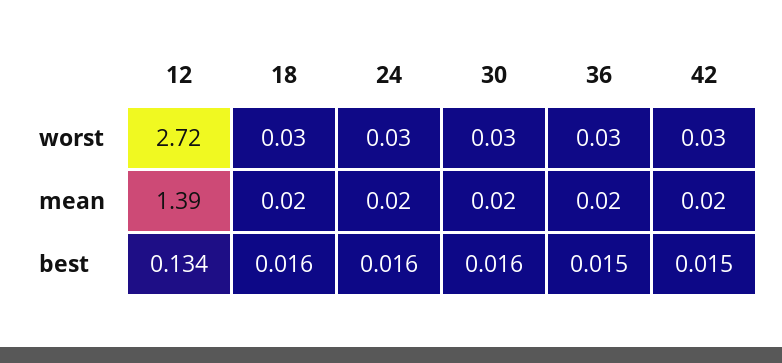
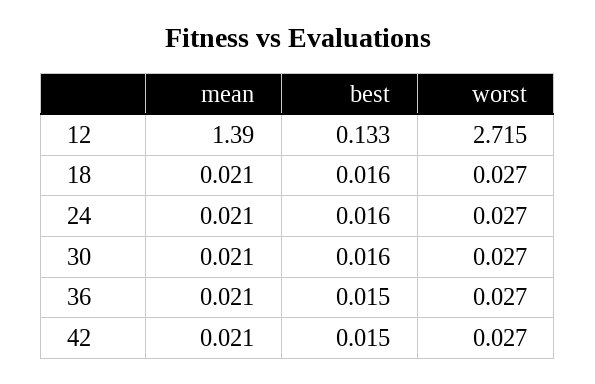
12, best: 0.134 -> 0.133

